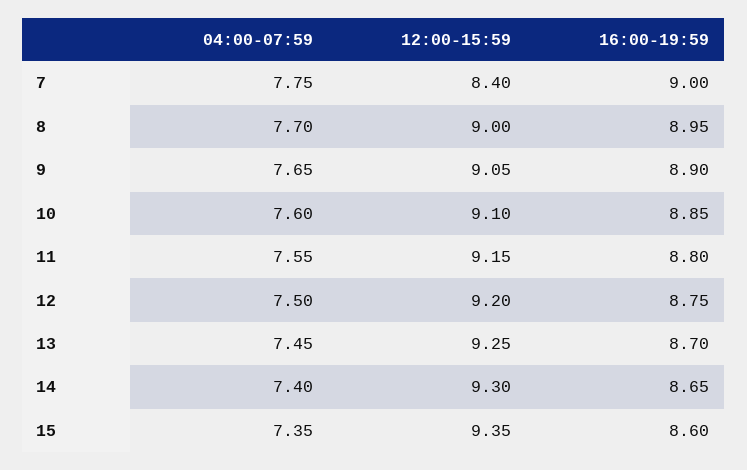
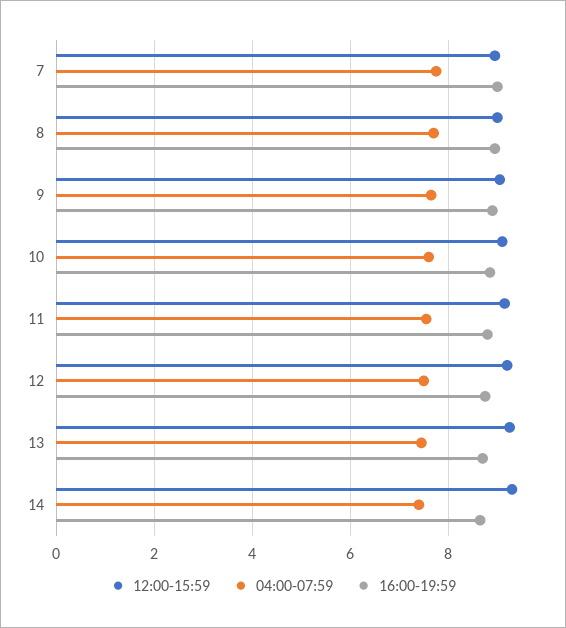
12:00-15:59, 7: 8.4 -> 9
04:00-07:59, 15: 7.35 -> none
12:00-15:59, 15: 9.35 -> none
16:00-19:59, 15: 8.6 -> none

